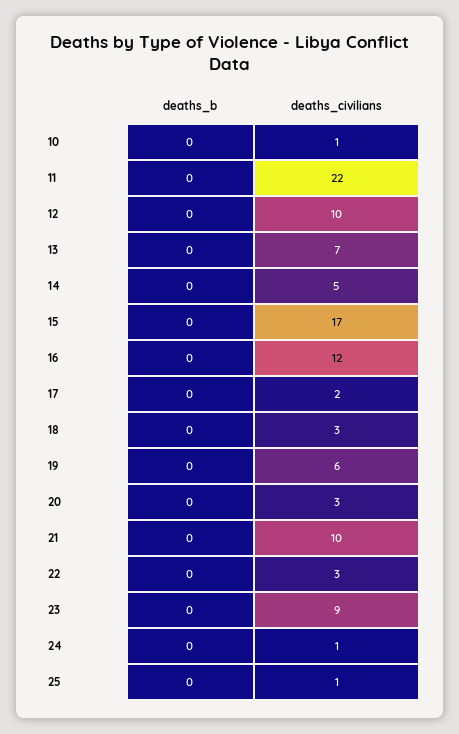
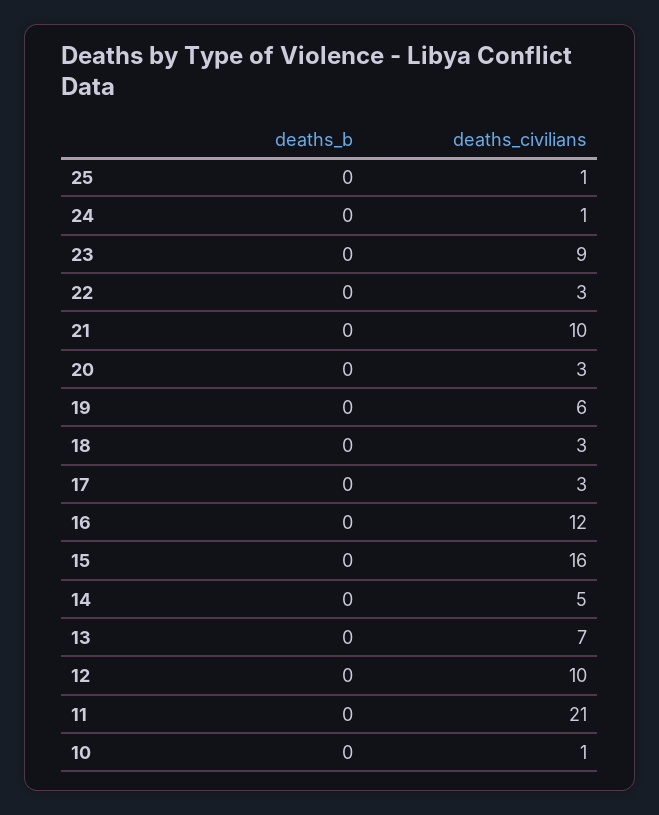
deaths_civilians, 11: 22 -> 21
deaths_civilians, 15: 17 -> 16
deaths_civilians, 17: 2 -> 3

